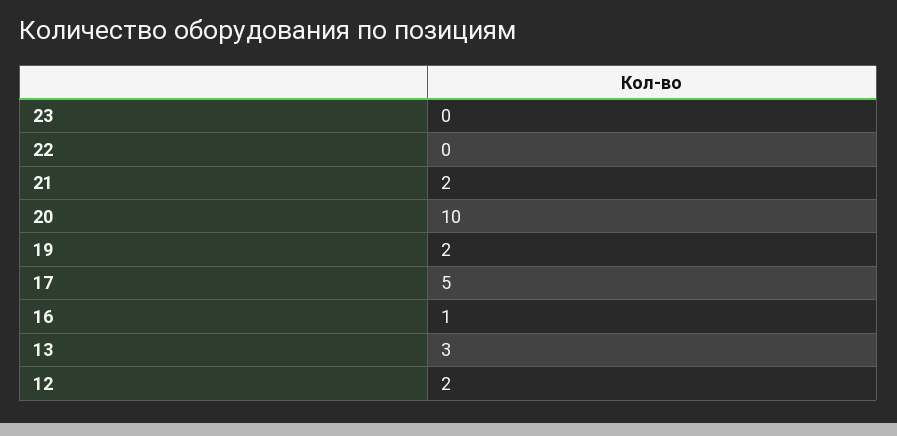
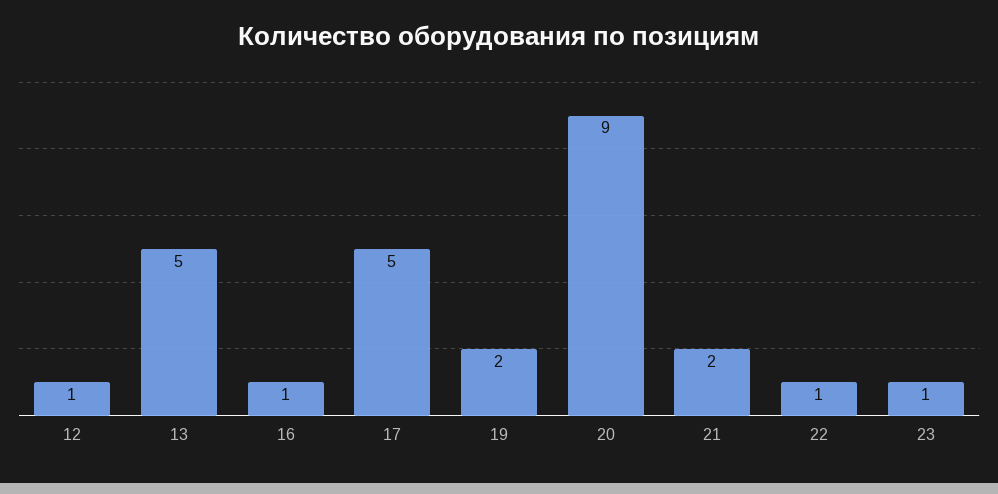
23: 0 -> 1
22: 0 -> 1
20: 10 -> 9
13: 3 -> 5
12: 2 -> 1

